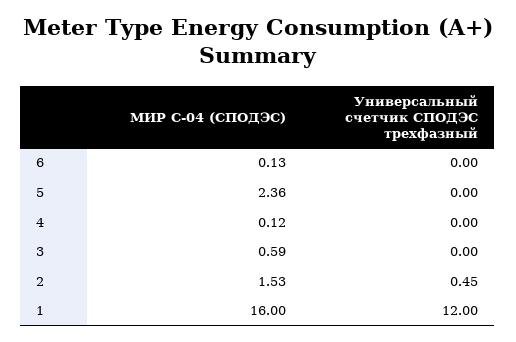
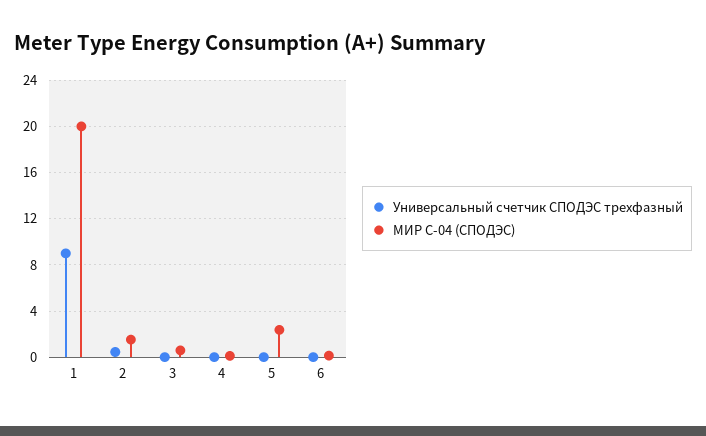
МИР С-04 (СПОДЭС), 1: 16 -> 20
Универсальный счетчик СПОДЭС трехфазный, 1: 12 -> 9

